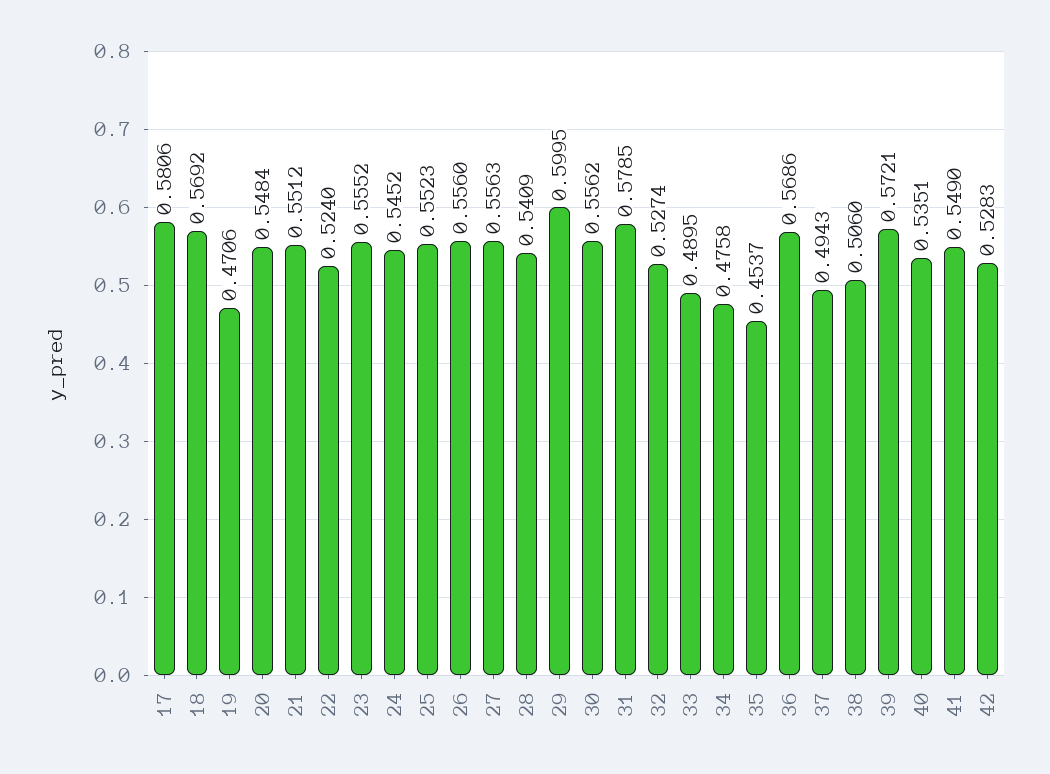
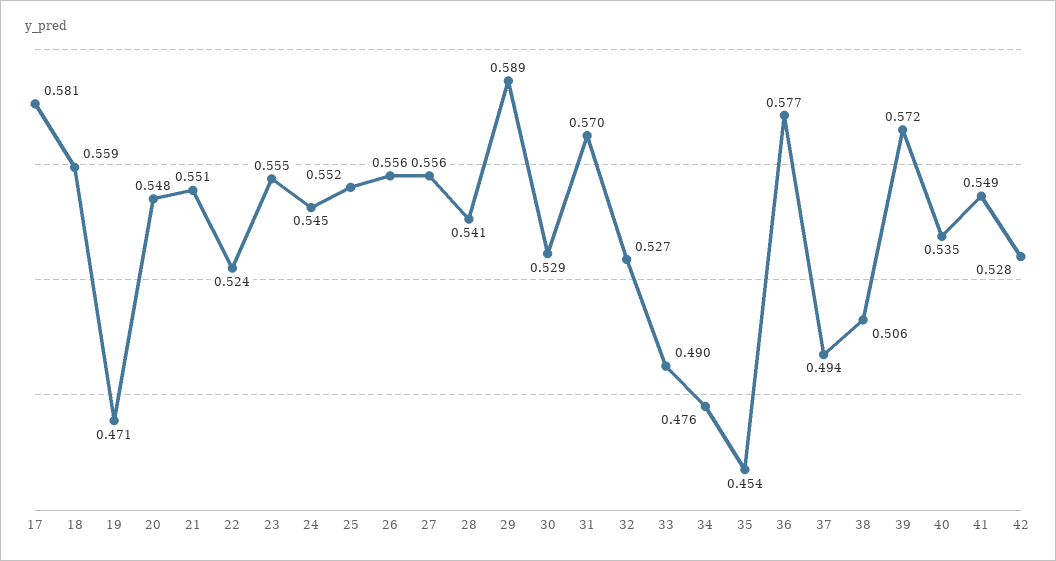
18: 0.5692 -> 0.559
29: 0.5995 -> 0.589
30: 0.5562 -> 0.529
31: 0.5785 -> 0.57
36: 0.5686 -> 0.577

